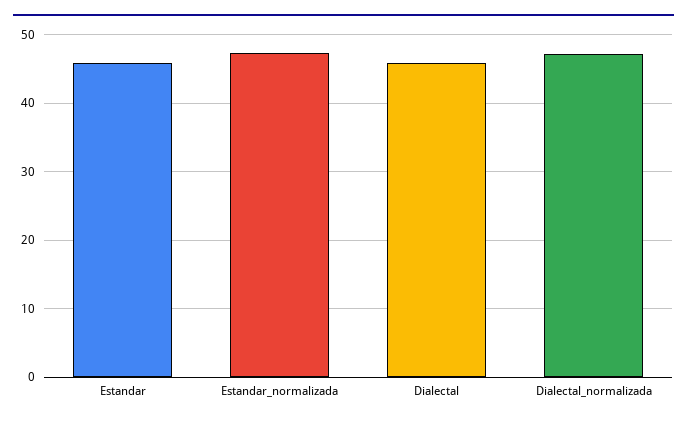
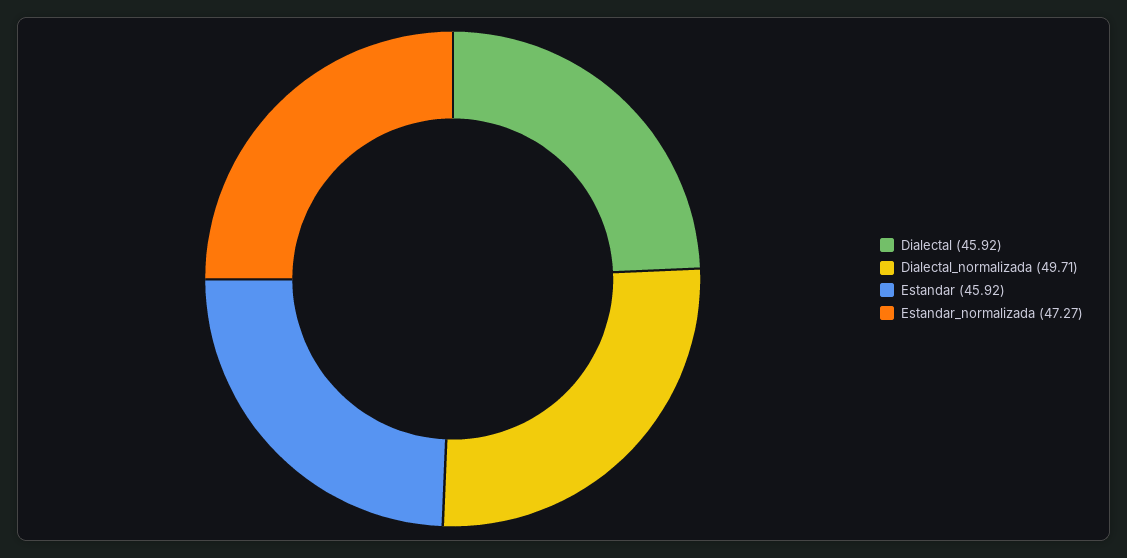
Dialectal_normalizada: 47 -> 49.71

